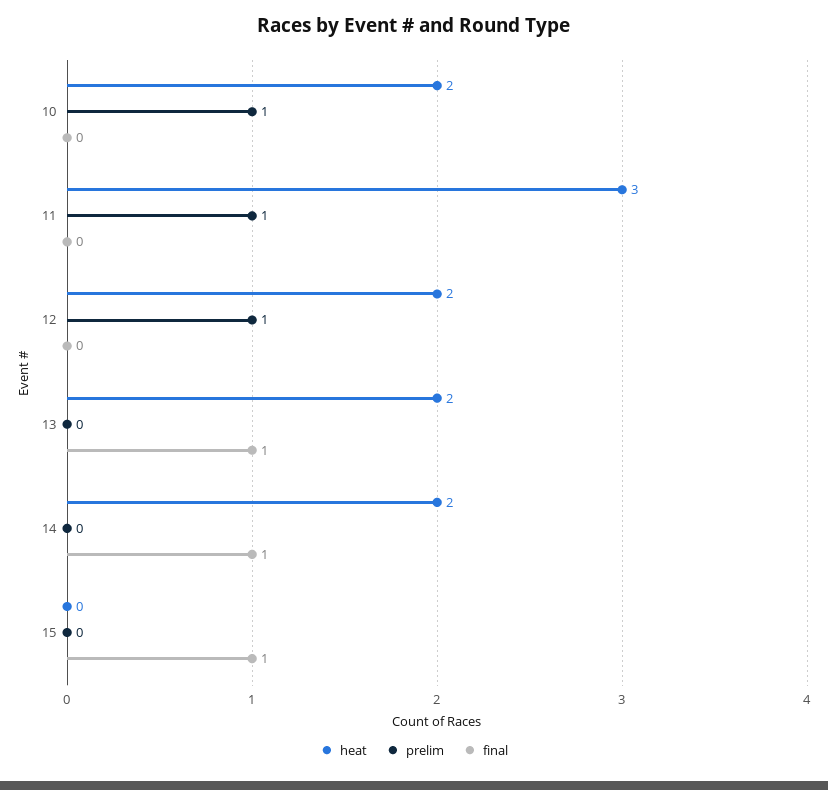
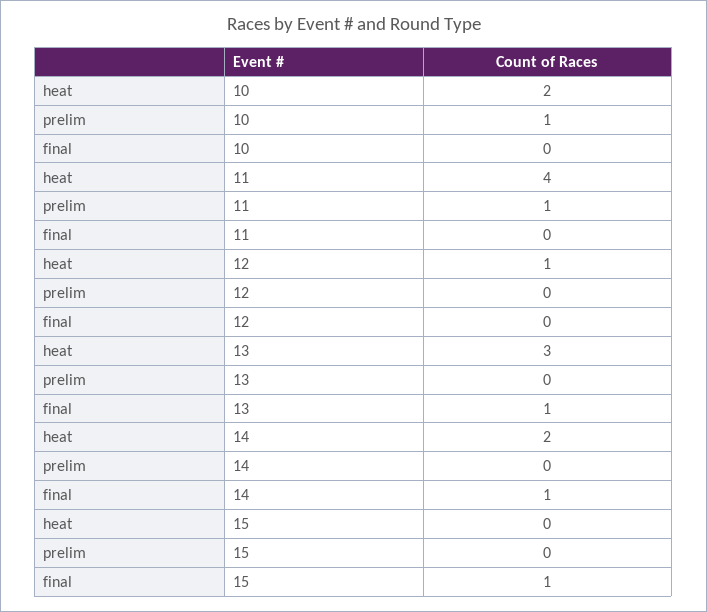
heat, 11: 3 -> 4
heat, 12: 2 -> 1
prelim, 12: 1 -> 0
heat, 13: 2 -> 3

